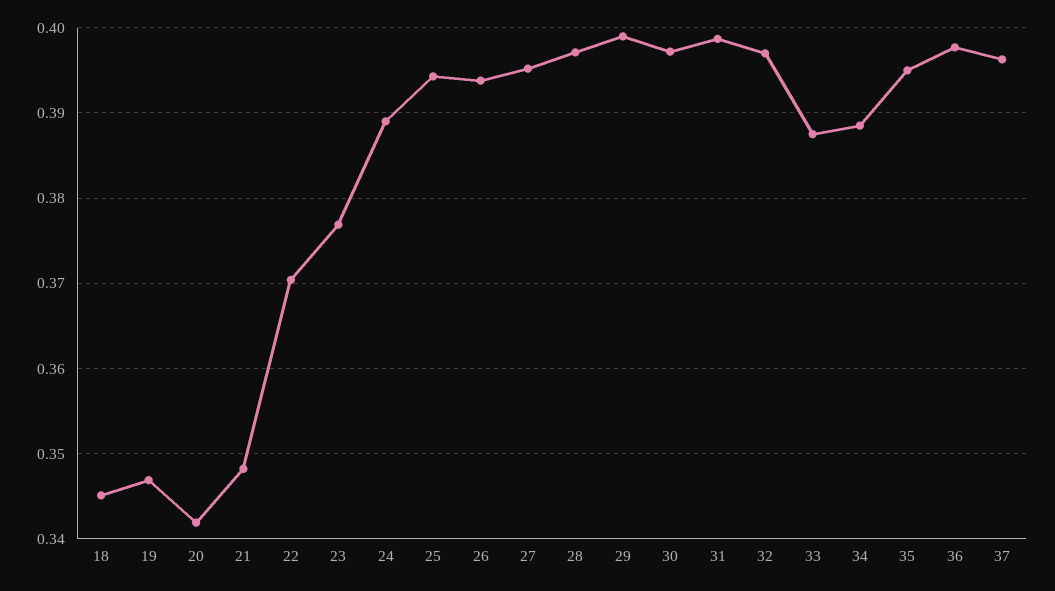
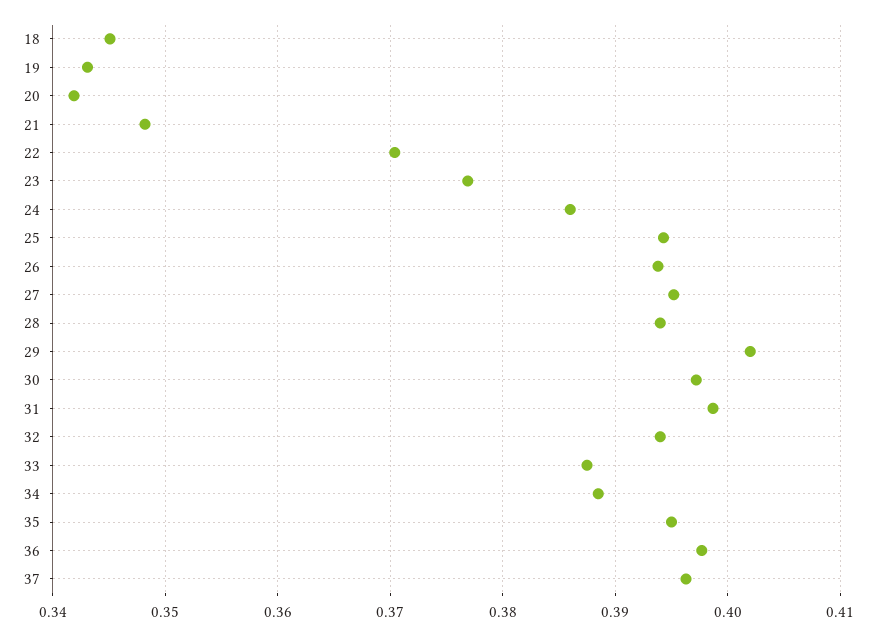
19: 0.347 -> 0.343
24: 0.389 -> 0.386
28: 0.397 -> 0.394
29: 0.399 -> 0.402
32: 0.397 -> 0.394

